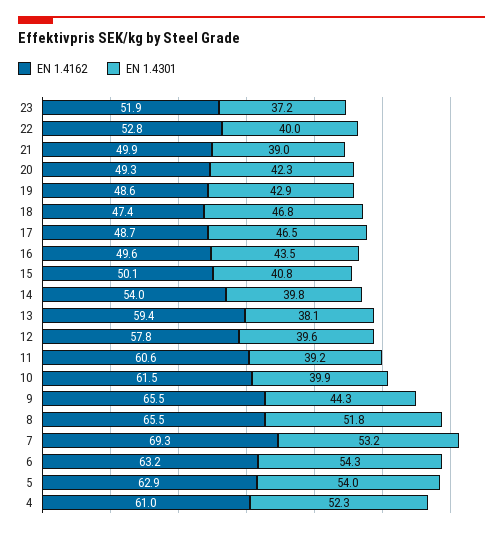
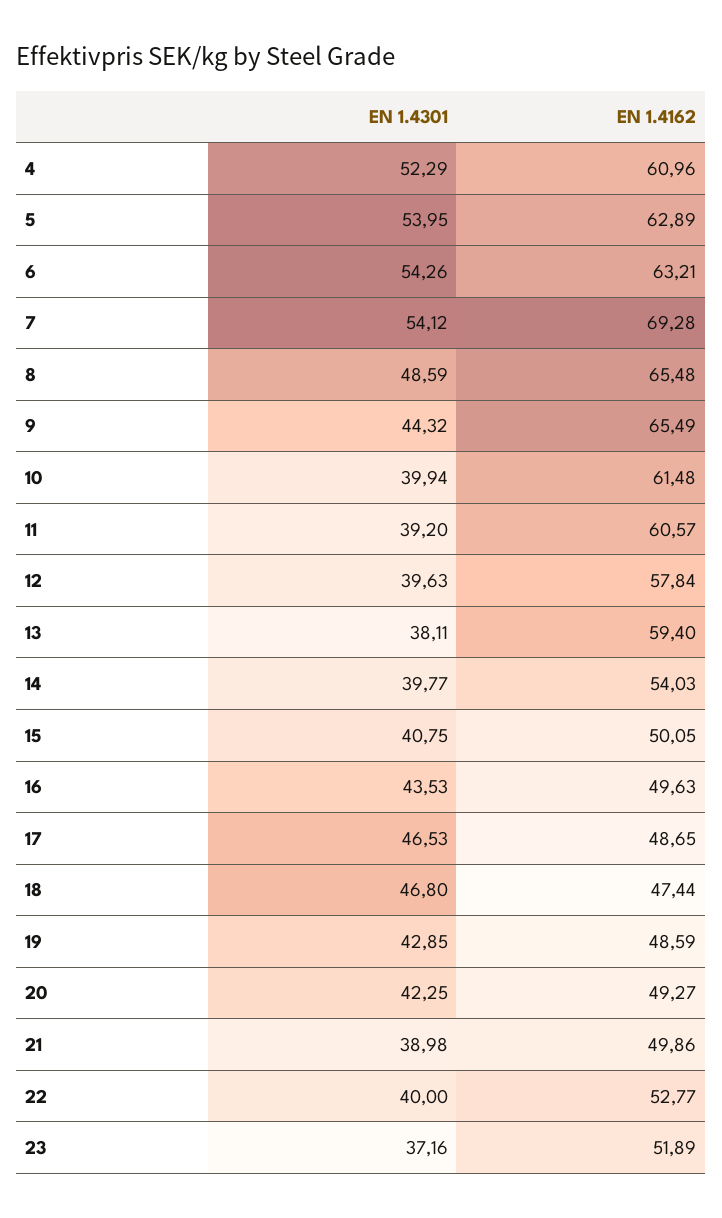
EN 1.4301, 8: 51.8 -> 48.59
EN 1.4301, 7: 53.2 -> 54.12

